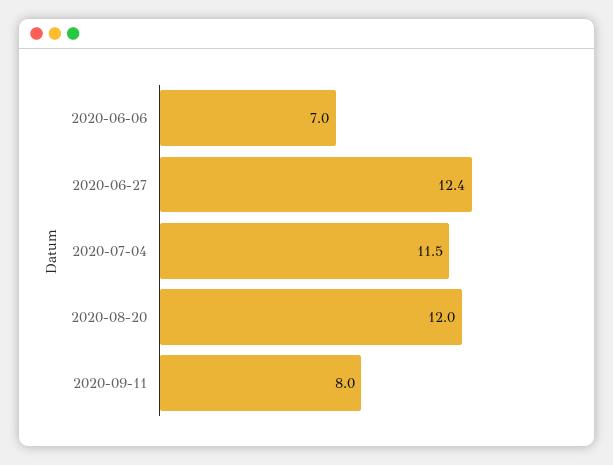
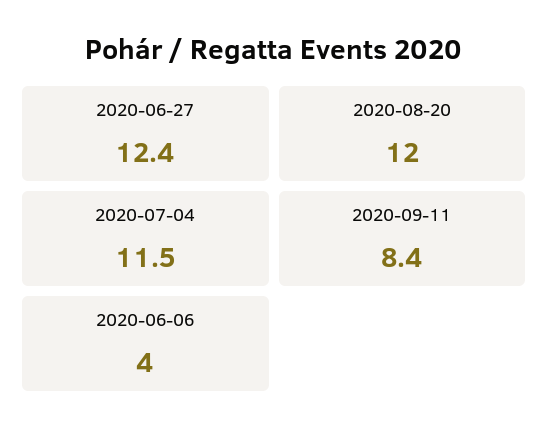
2020-06-06: 7 -> 4
2020-09-11: 8 -> 8.4

